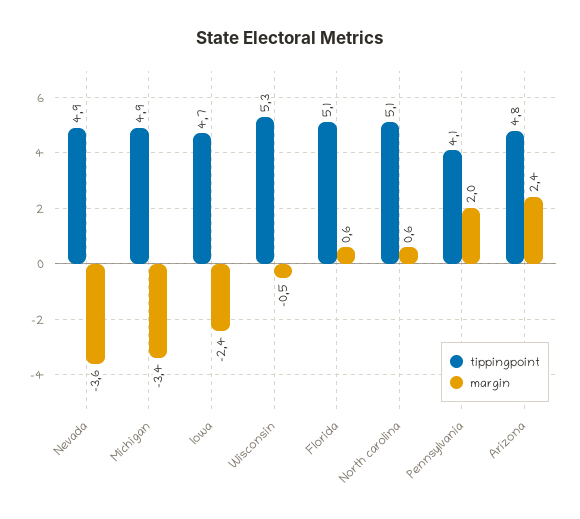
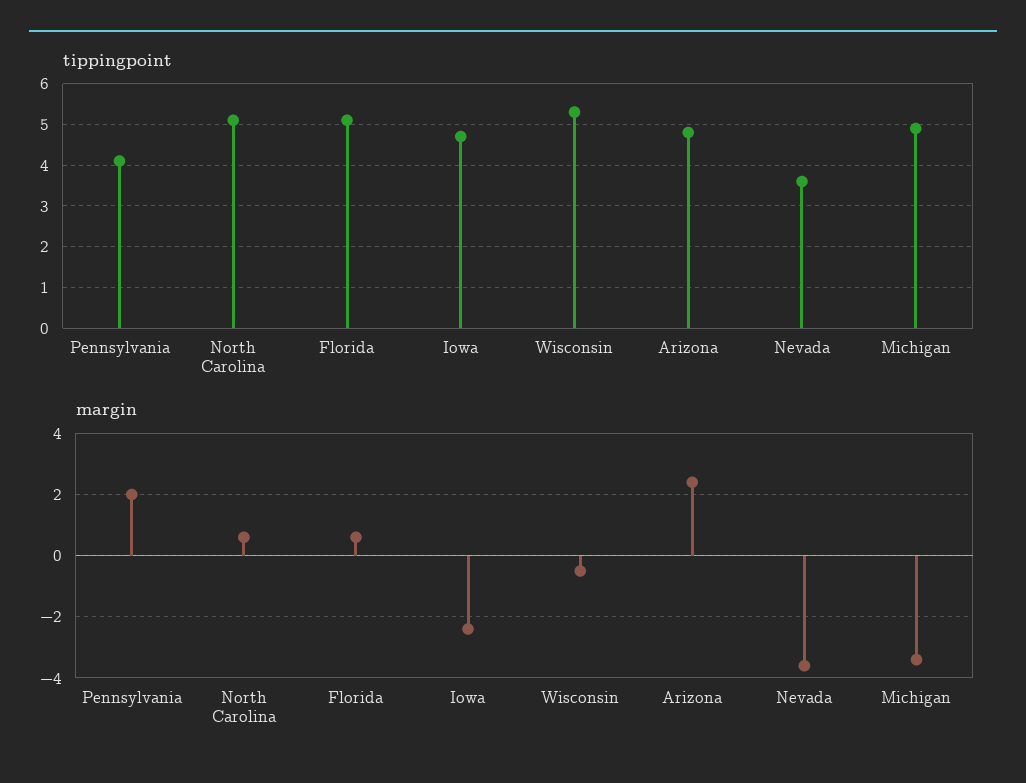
tippingpoint, Nevada: 4.9 -> 3.5

